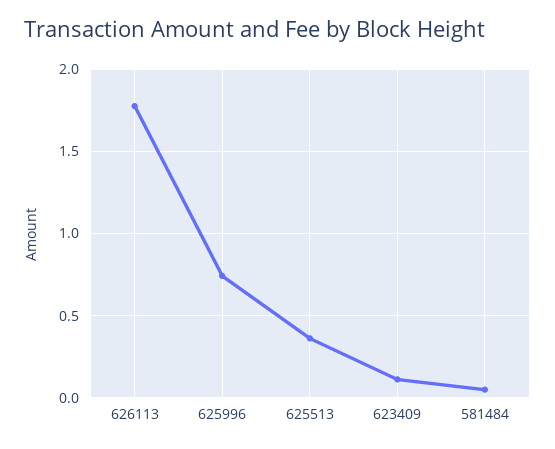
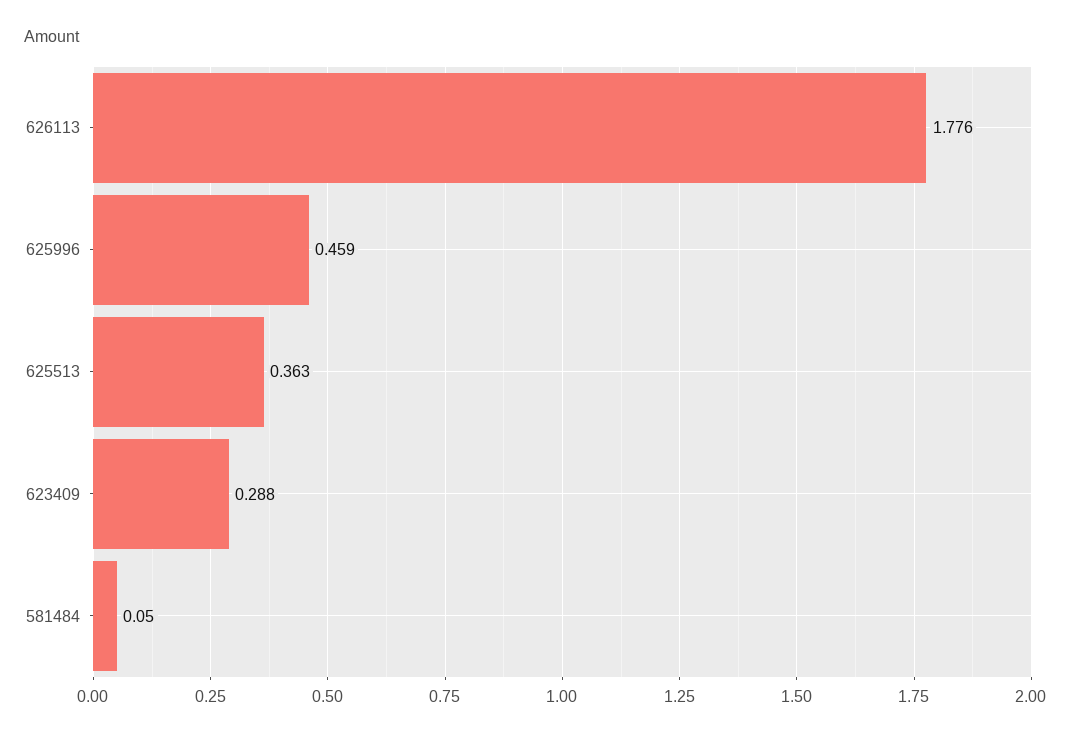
625996: 0.75 -> 0.459
623409: 0.1 -> 0.288

